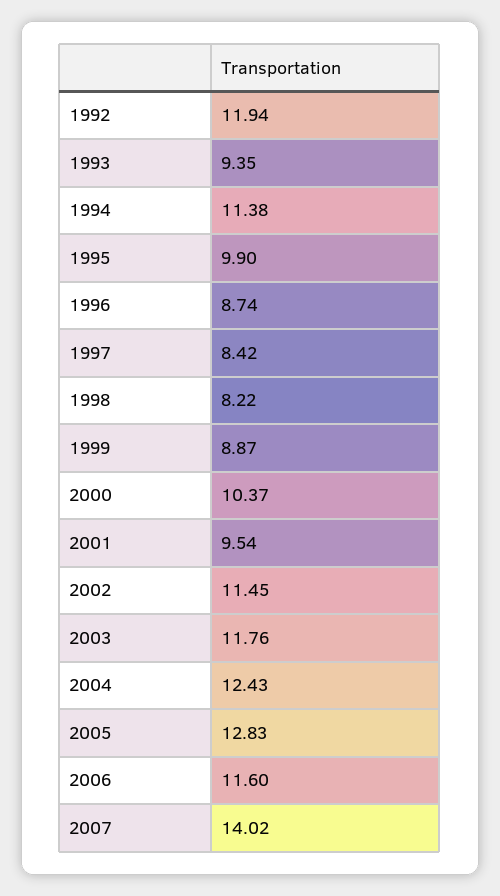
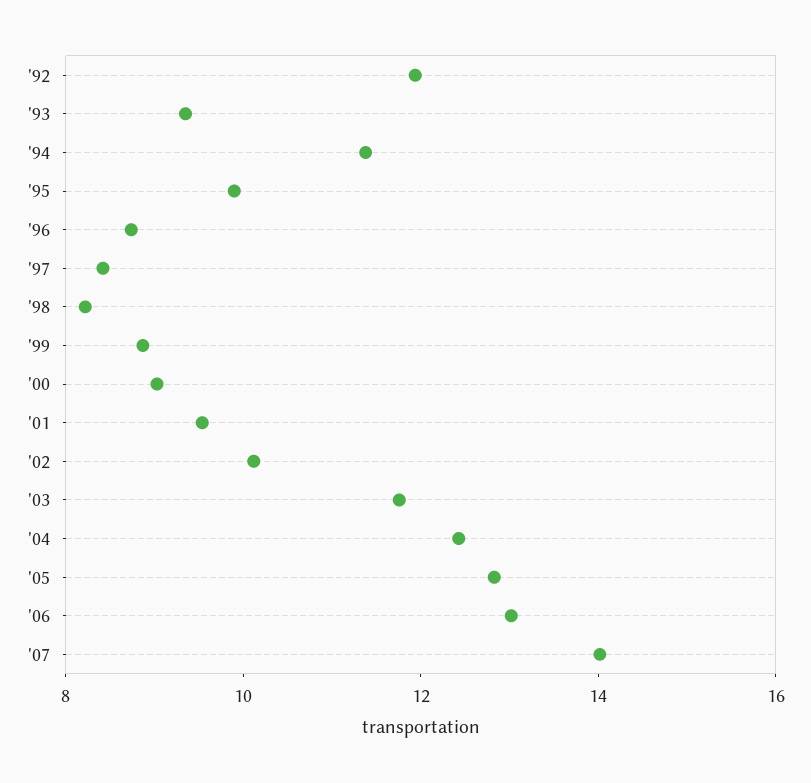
2000: 10.37 -> 9
2002: 11.45 -> 10
2006: 11.6 -> 13

